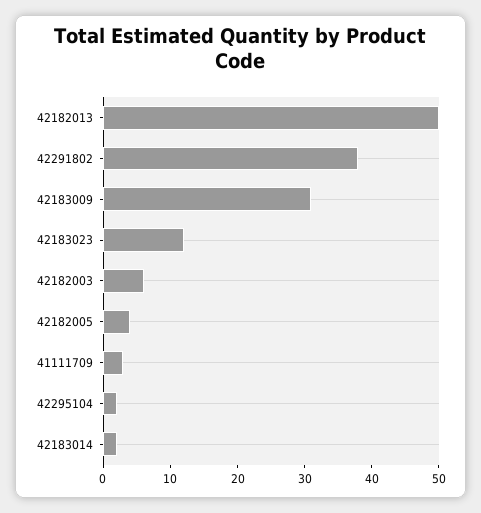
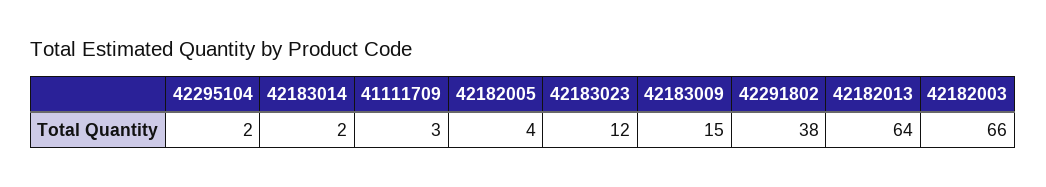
42182013: 50 -> 64
42183009: 30 -> 15
42182003: 5 -> 66

